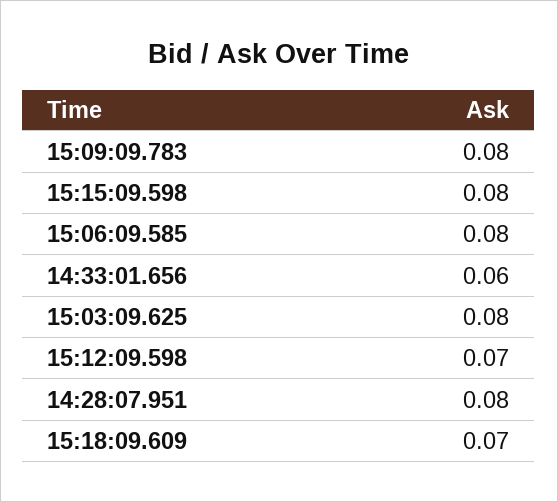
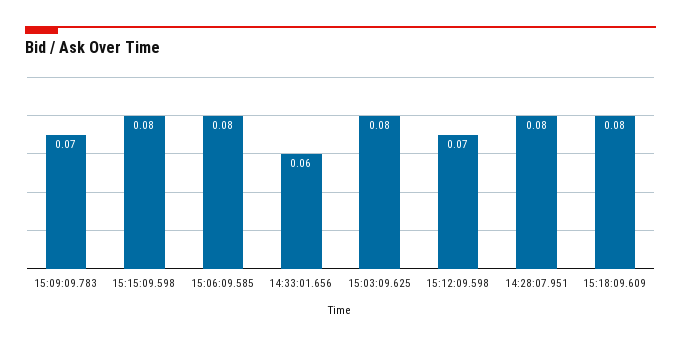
15:09:09.783: 0.08 -> 0.07
15:18:09.609: 0.07 -> 0.08

